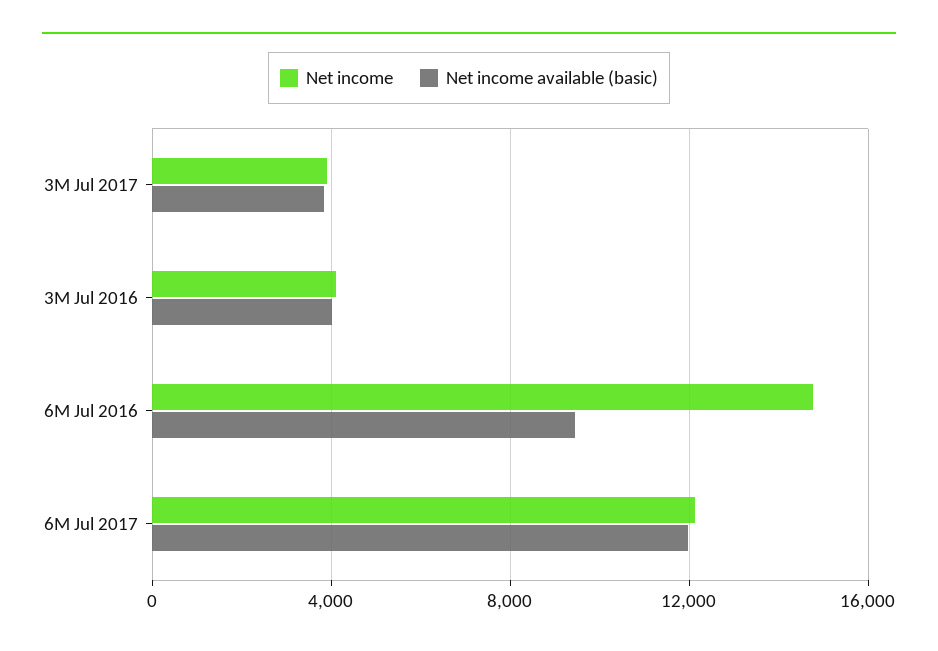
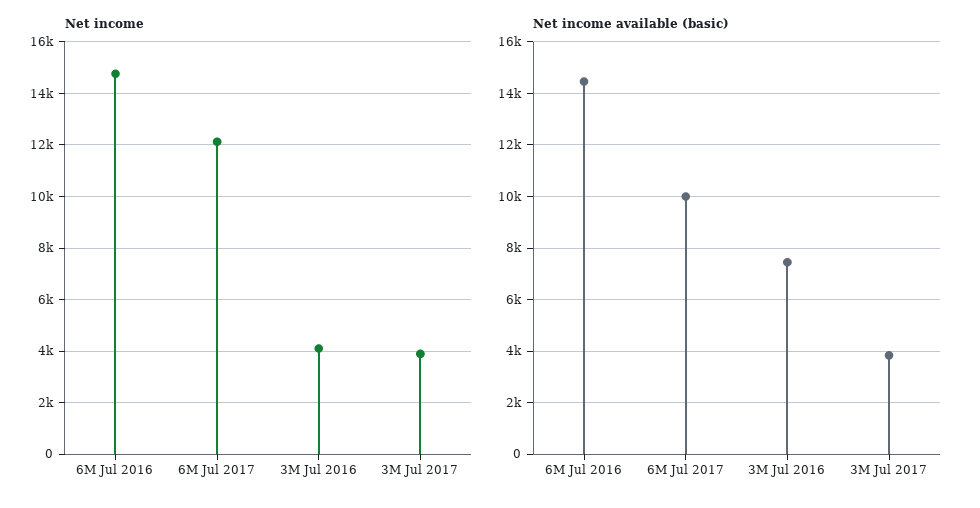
Net income available (basic), 3M Jul 2016: 4000 -> 7500
Net income available (basic), 6M Jul 2016: 9500 -> 14500
Net income available (basic), 6M Jul 2017: 12000 -> 10000

